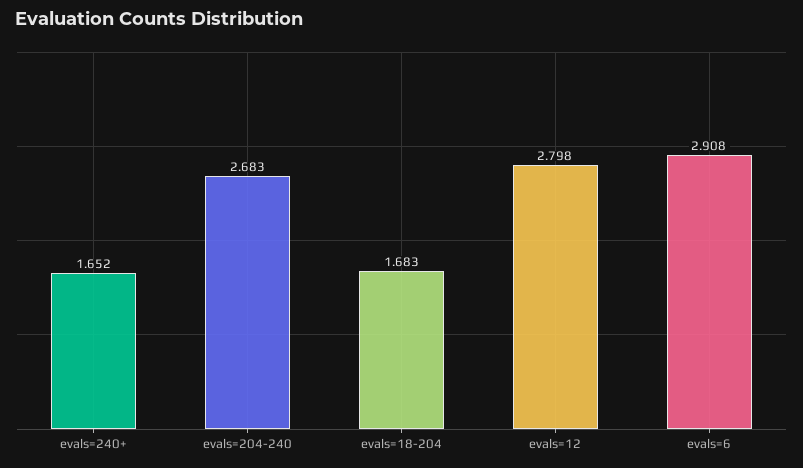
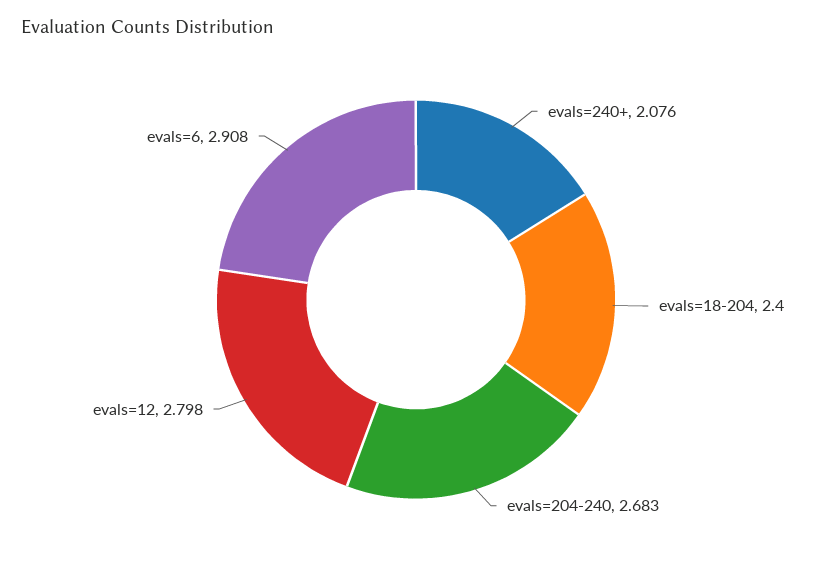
evals=240+: 1.652 -> 2.076
evals=18-204: 1.683 -> 2.4

